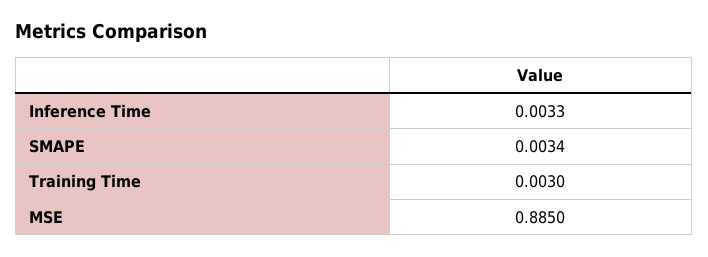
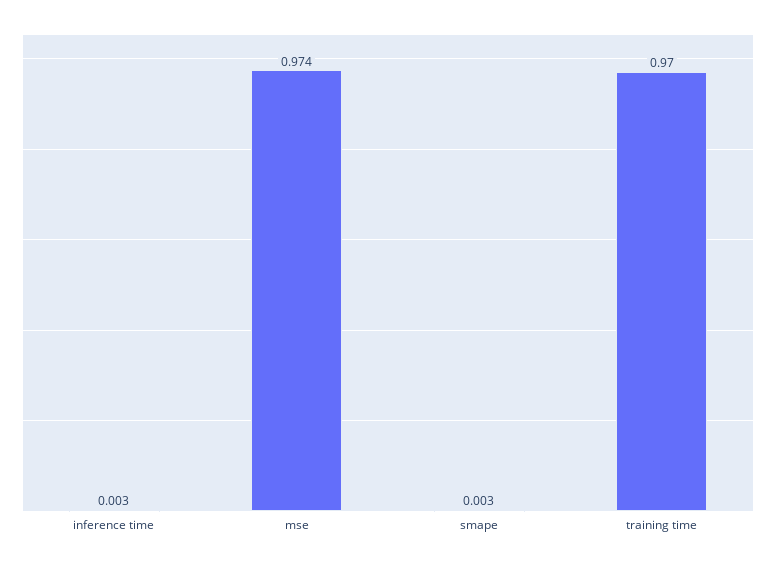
Training Time: 0.003 -> 0.97
MSE: 0.885 -> 0.974

